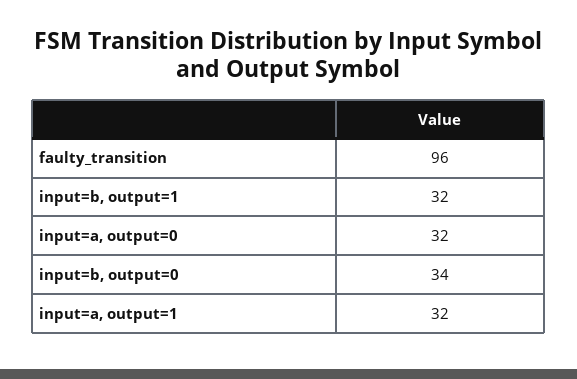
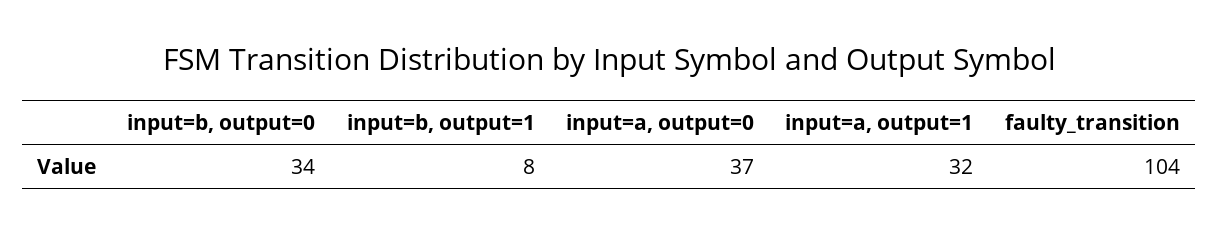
faulty_transition: 96 -> 104
input=b, output=1: 32 -> 8
input=a, output=0: 32 -> 37

